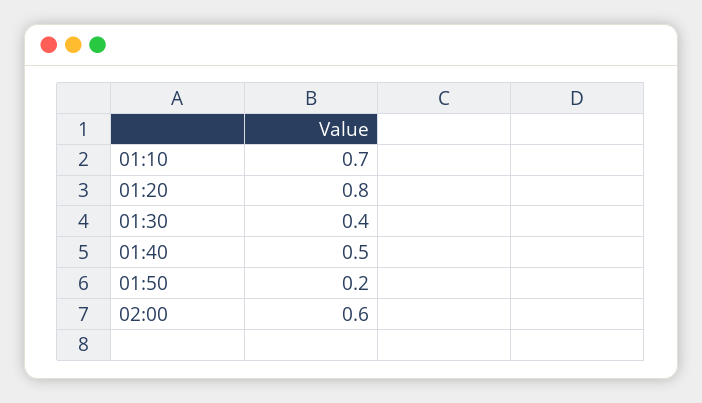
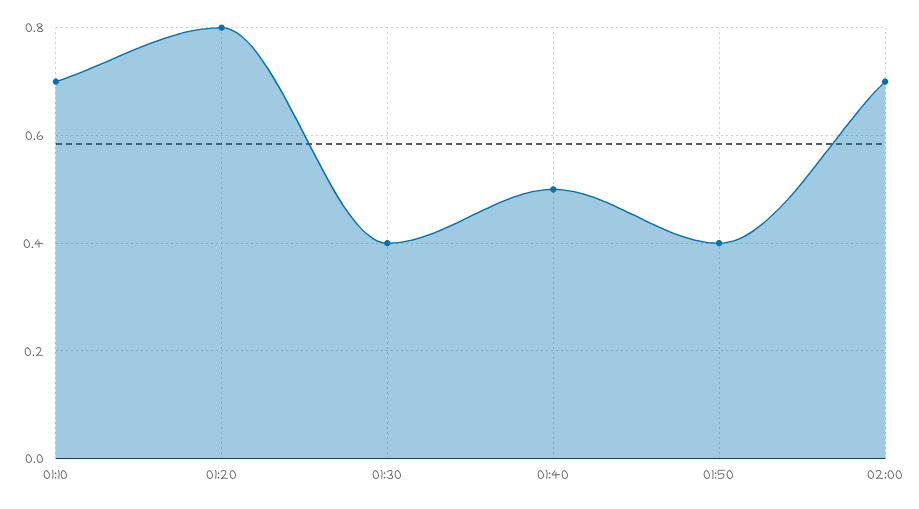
01:50: 0.2 -> 0.4
02:00: 0.6 -> 0.7

